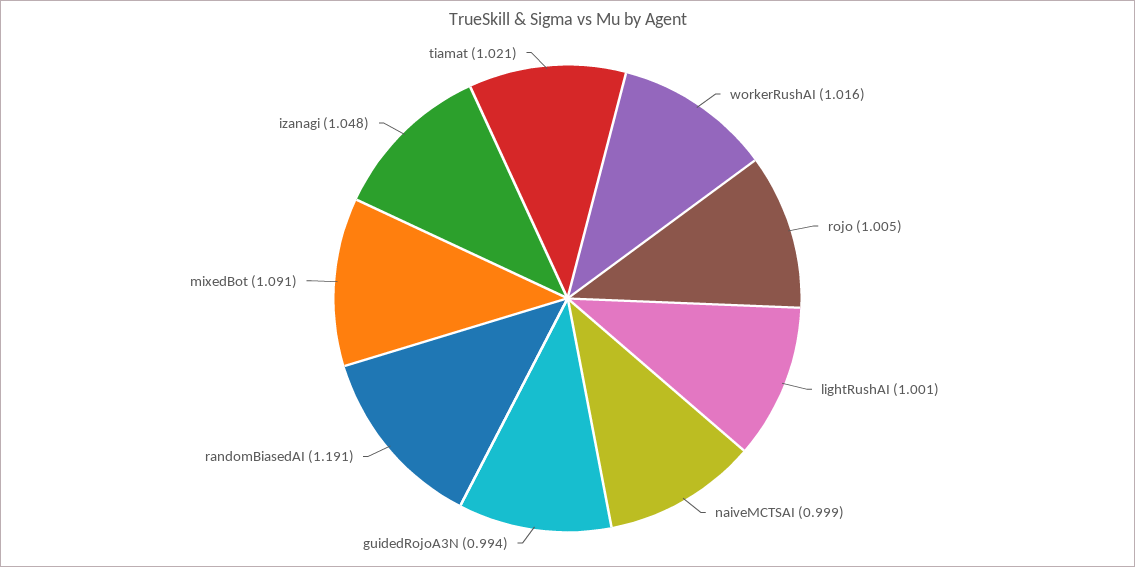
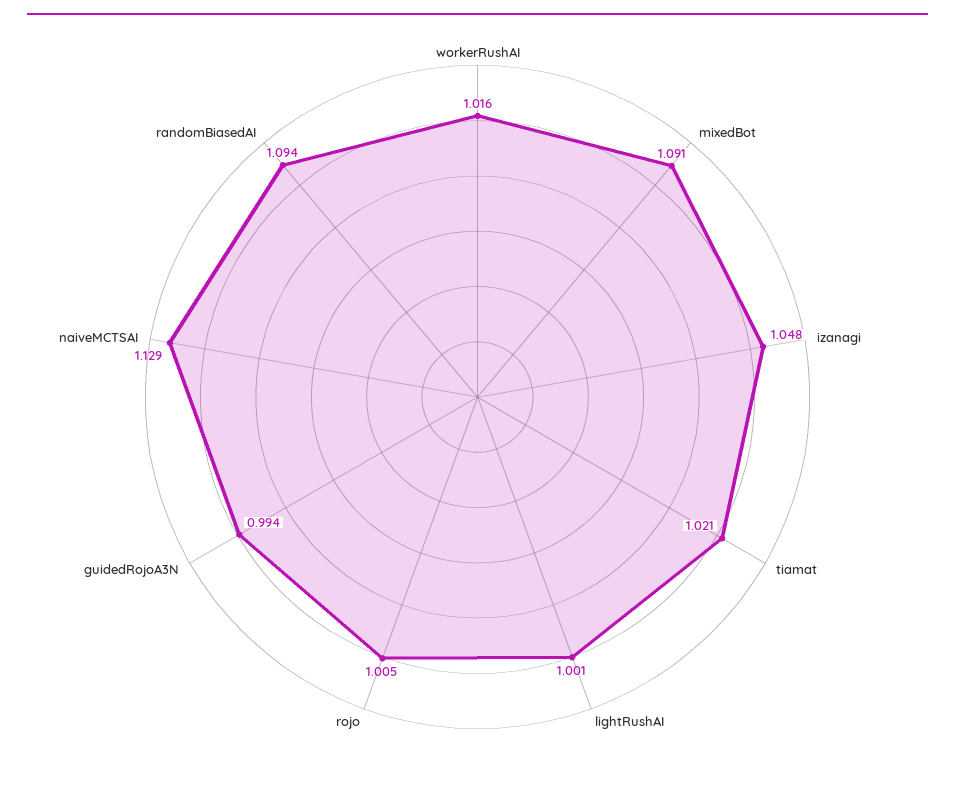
naiveMCTSAI: 0.999 -> 1.129
randomBiasedAI: 1.191 -> 1.094

